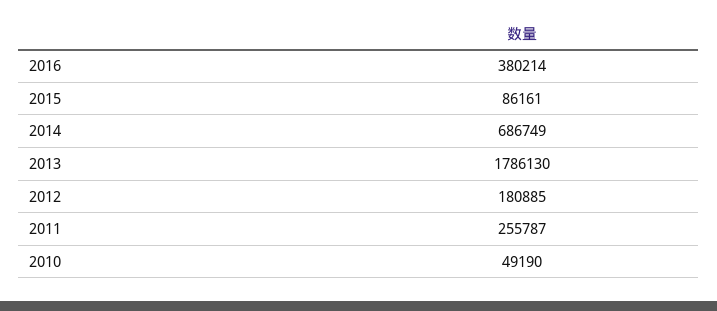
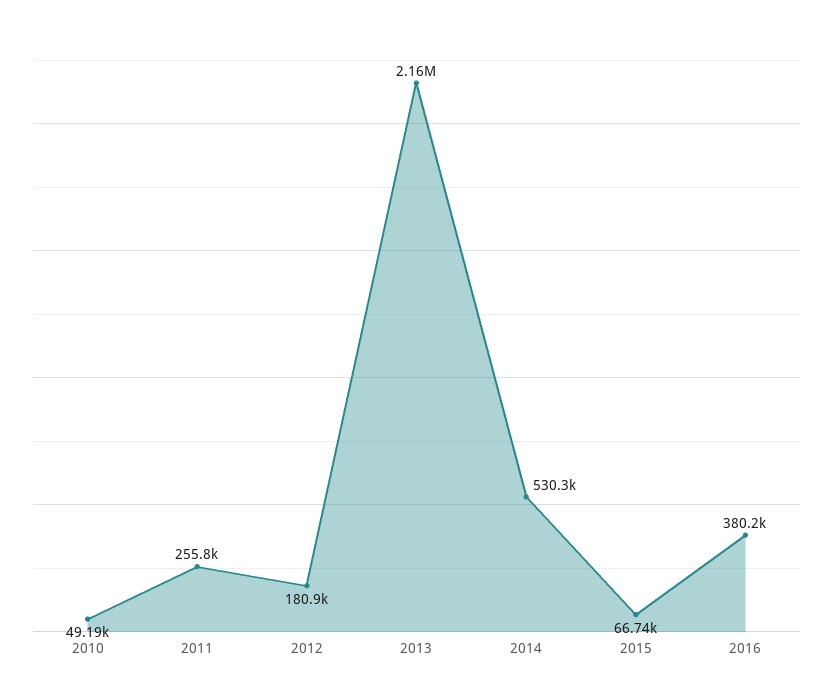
2015: 86161 -> 66740
2014: 686749 -> 530300
2013: 1786130 -> 2160000

